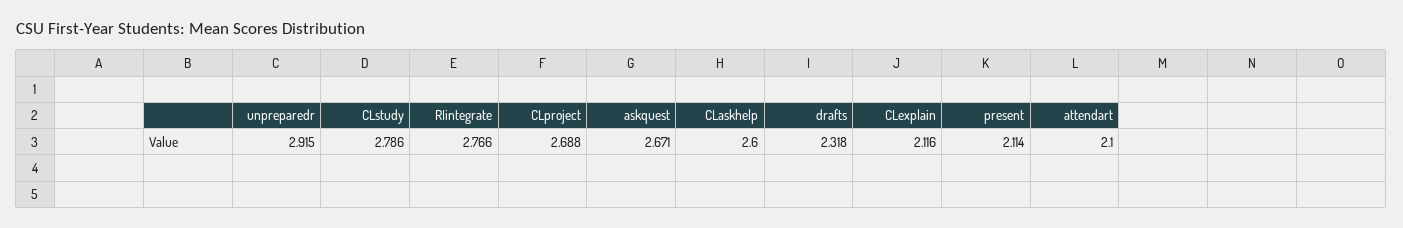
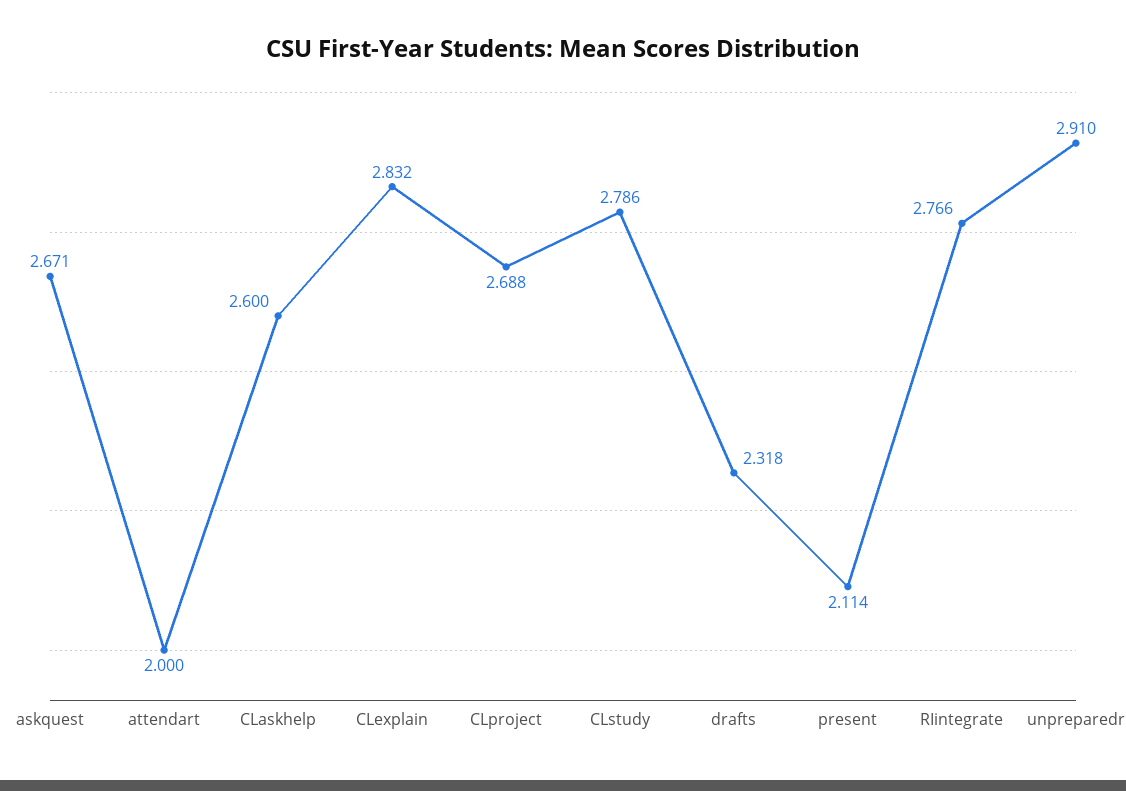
unpreparedr: 2.915 -> 2.91
CLexplain: 2.116 -> 2.832
attendart: 2.1 -> 2

